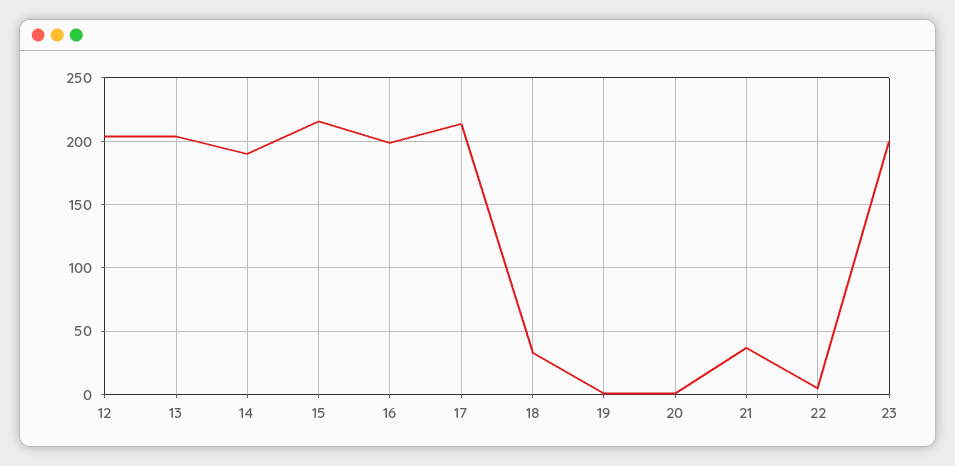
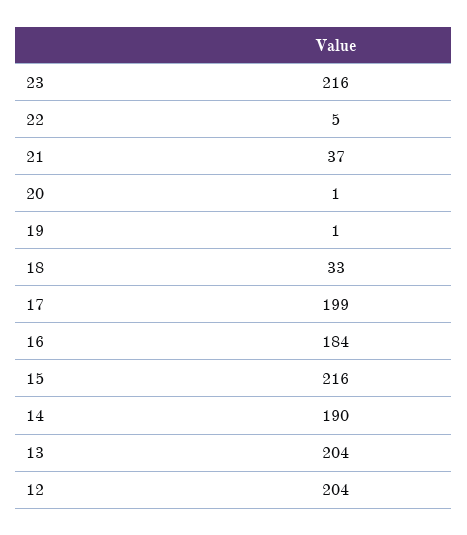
16: 200 -> 184
17: 215 -> 199
23: 200 -> 216

